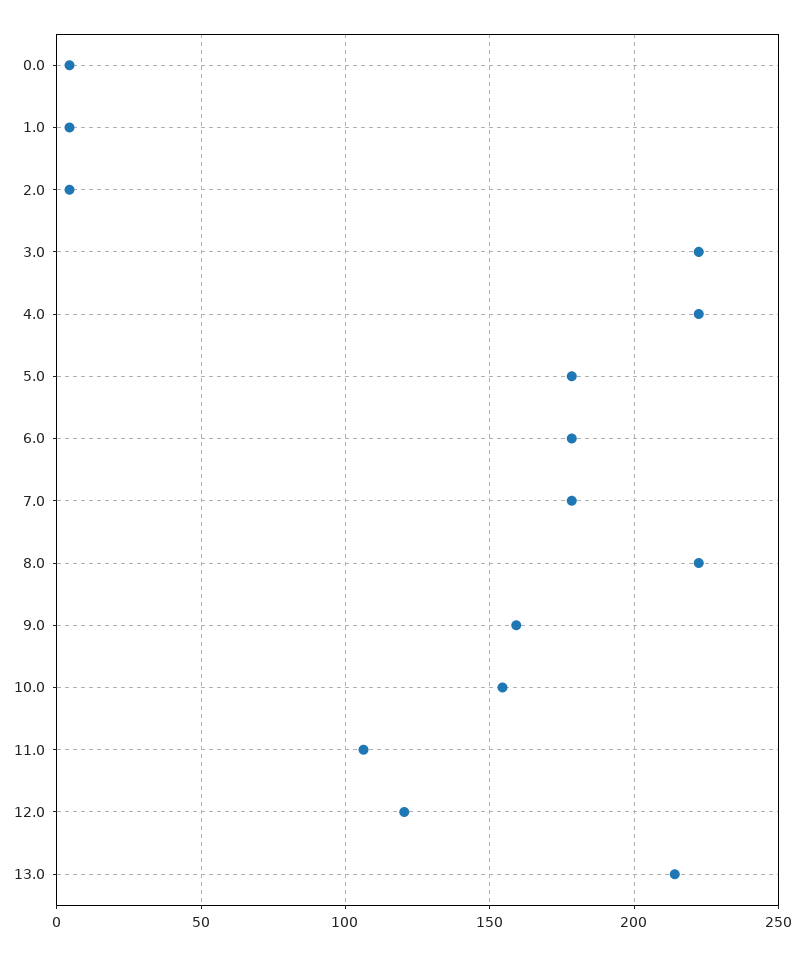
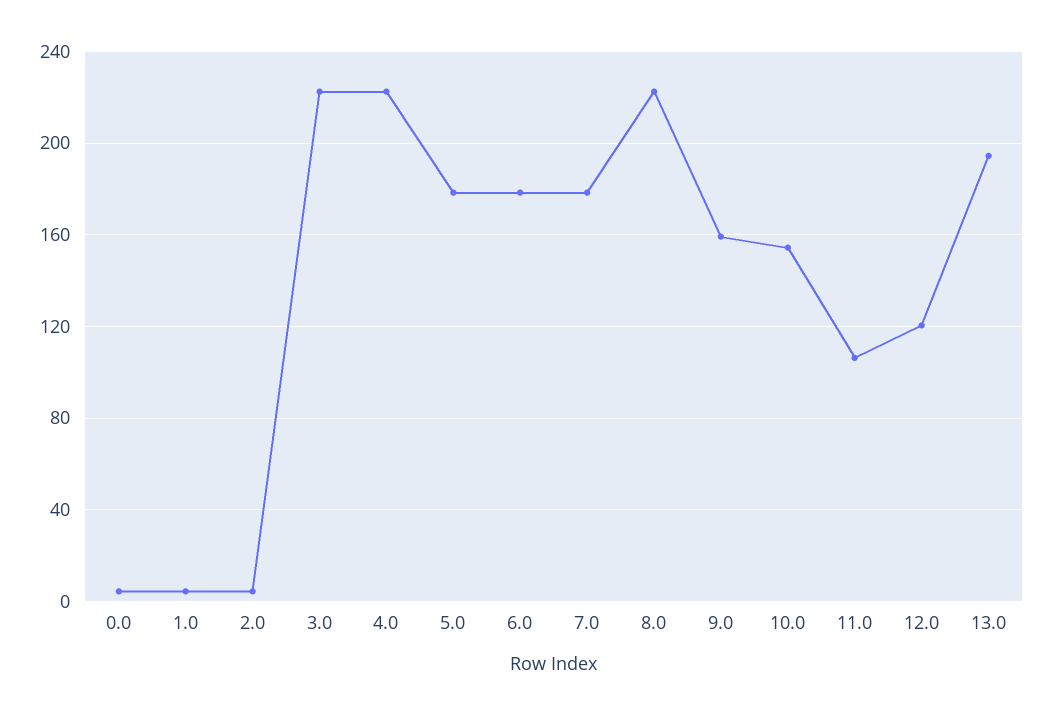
13.0: 215 -> 195

